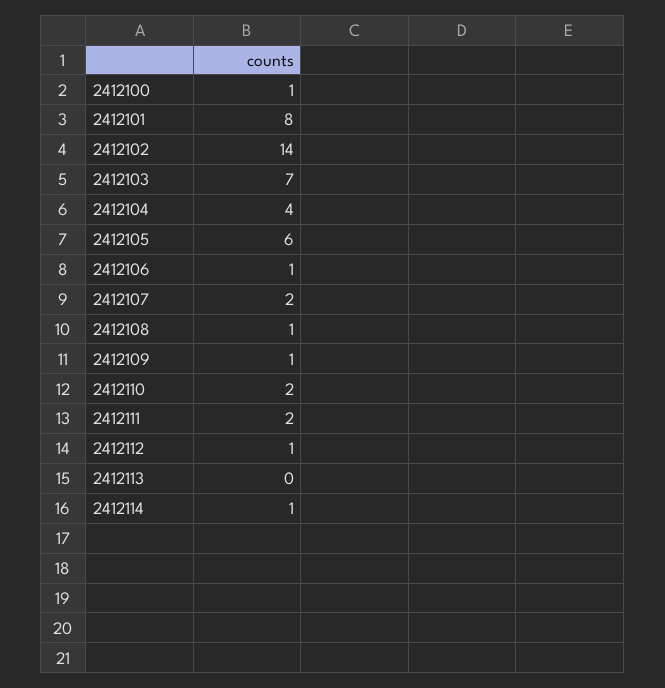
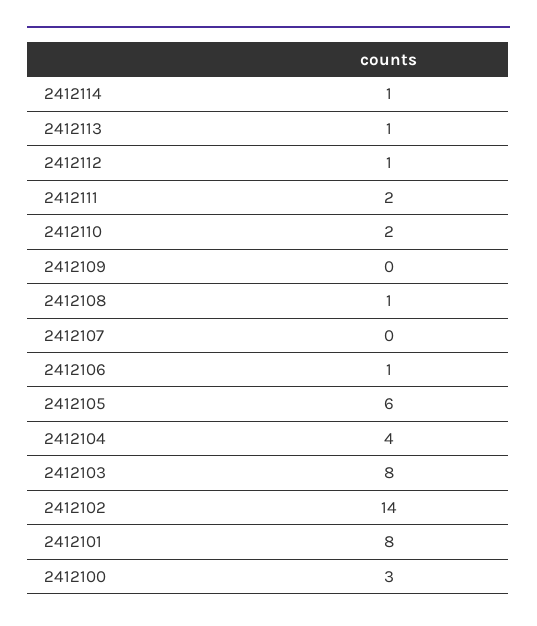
2412100: 1 -> 3
2412103: 7 -> 8
2412107: 2 -> 0
2412109: 1 -> 0
2412113: 0 -> 1

